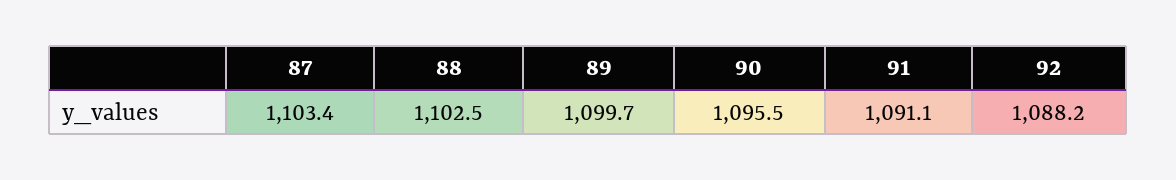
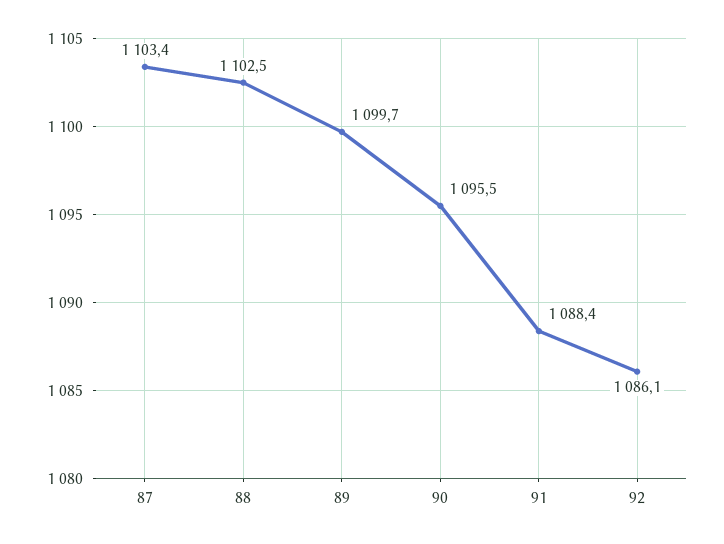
91: 1091.1 -> 1088.4
92: 1088.2 -> 1086.1

